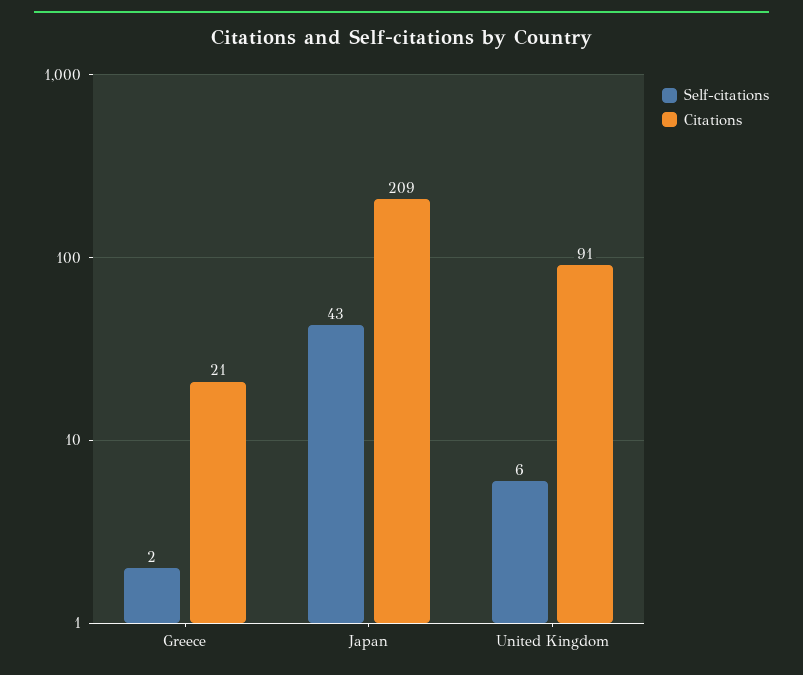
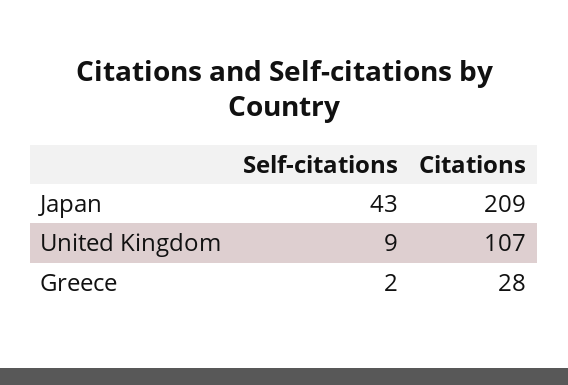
Citations, Greece: 21 -> 28
Self-citations, United Kingdom: 6 -> 9
Citations, United Kingdom: 91 -> 107

